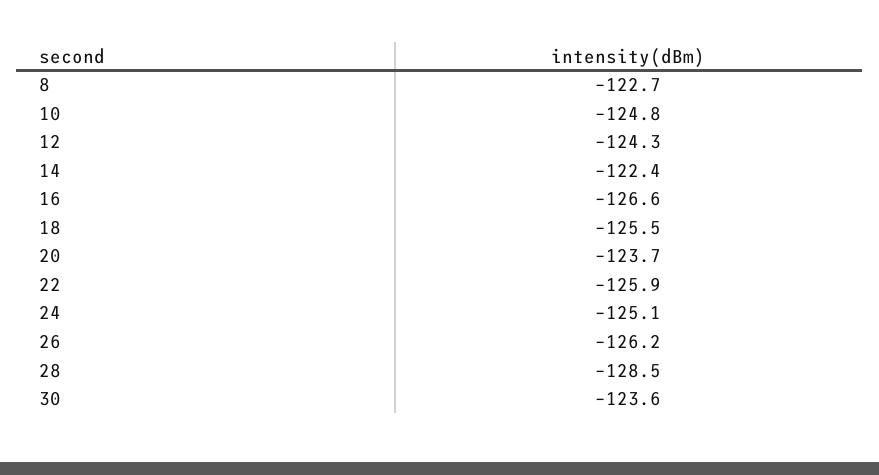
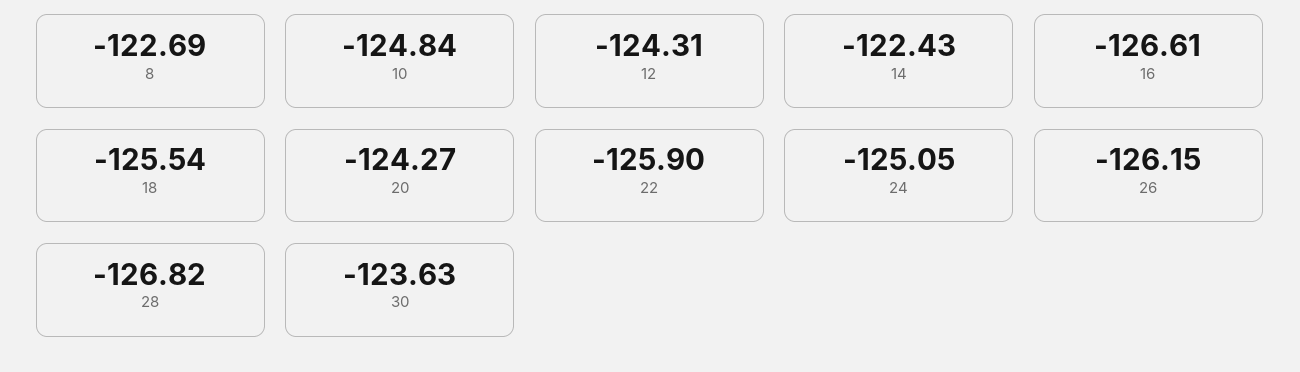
20: -123.7 -> -124.27
28: -128.5 -> -126.82

